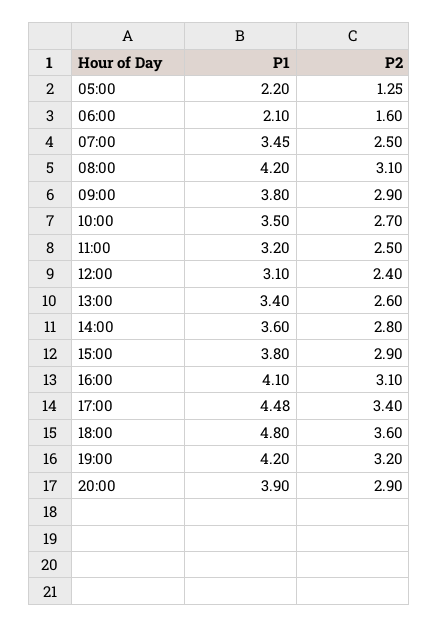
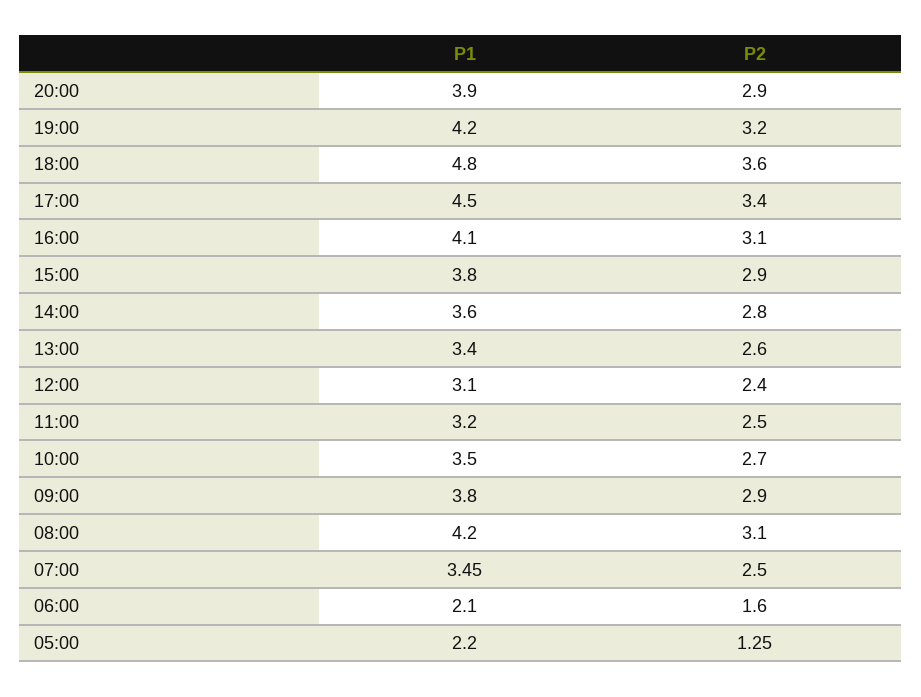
P1, 17:00: 4.48 -> 4.5

